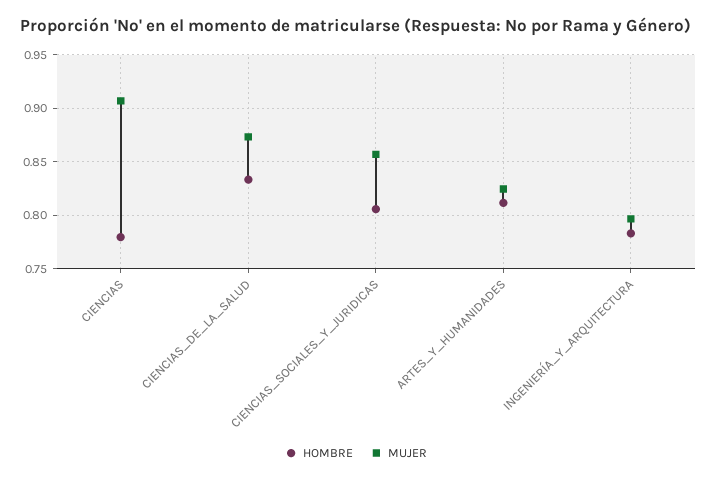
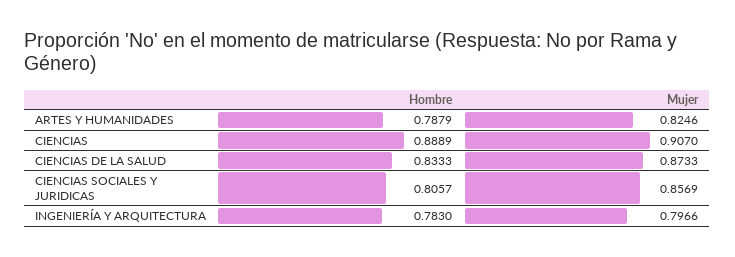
HOMBRE, CIENCIAS: 0.78 -> 0.8889
HOMBRE, ARTES_Y_HUMANIDADES: 0.81 -> 0.7879

